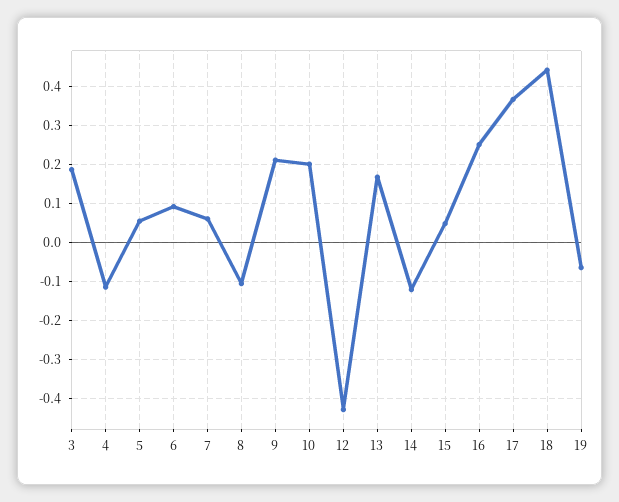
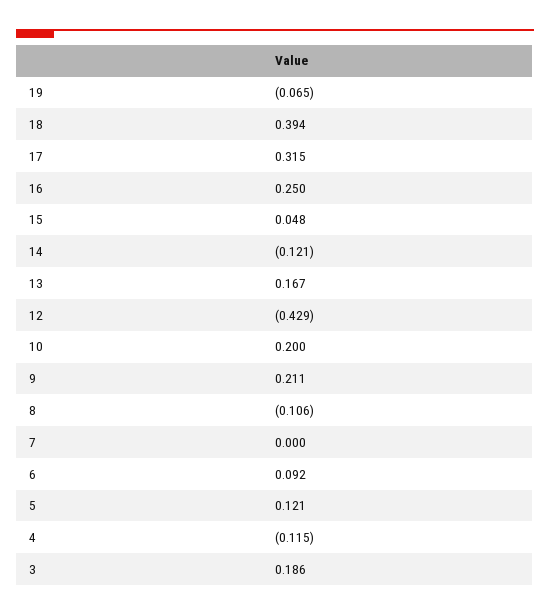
5: 0.06 -> 0.121
7: 0.06 -> 0
17: 0.36 -> 0.315
18: 0.44 -> 0.394

